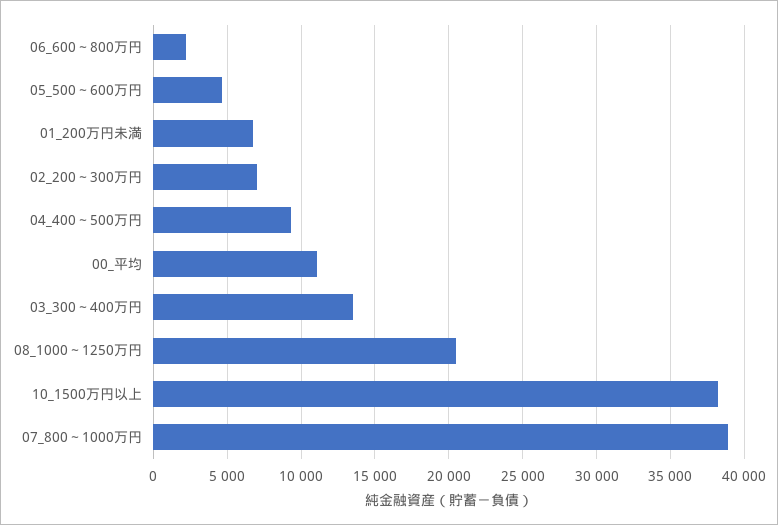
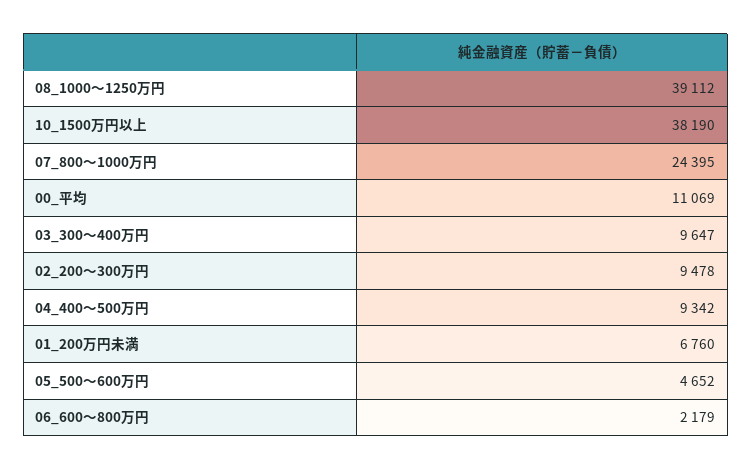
02_200～300万円: 7000 -> 9478
03_300～400万円: 13500 -> 9647
08_1000～1250万円: 20500 -> 39112
07_800～1000万円: 39000 -> 24395

